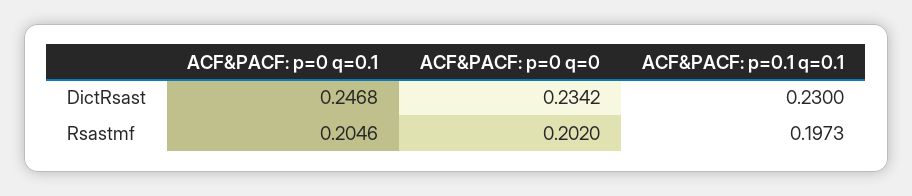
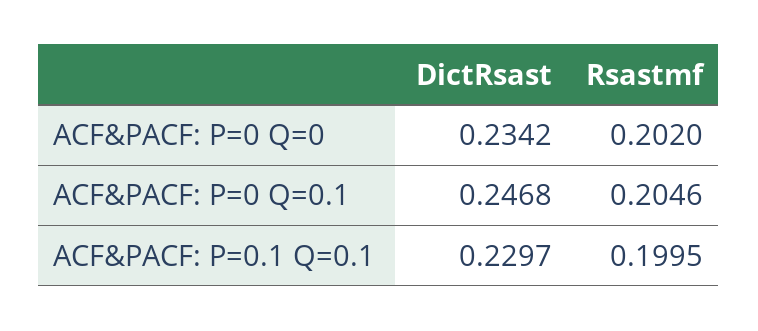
ACF&PACF: p=0.1 q=0.1, DictRsast: 0.23 -> 0.2297
ACF&PACF: p=0.1 q=0.1, Rsastmf: 0.1973 -> 0.1995

